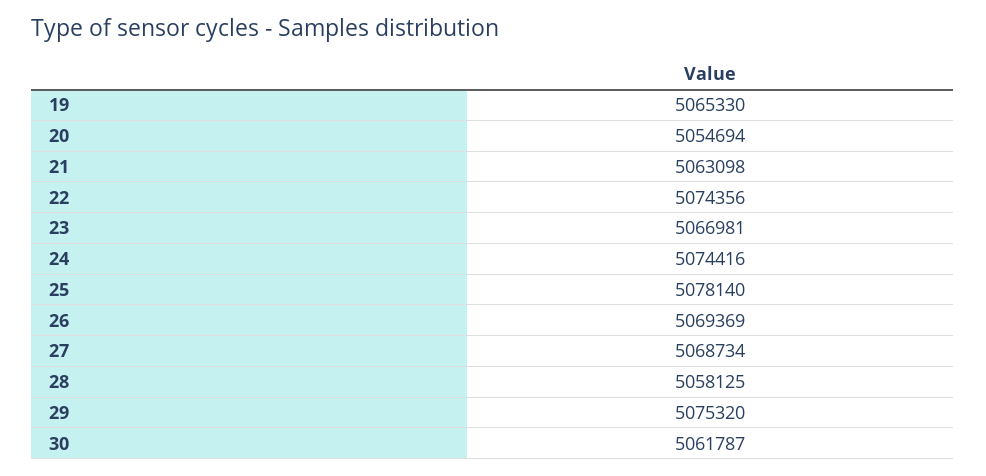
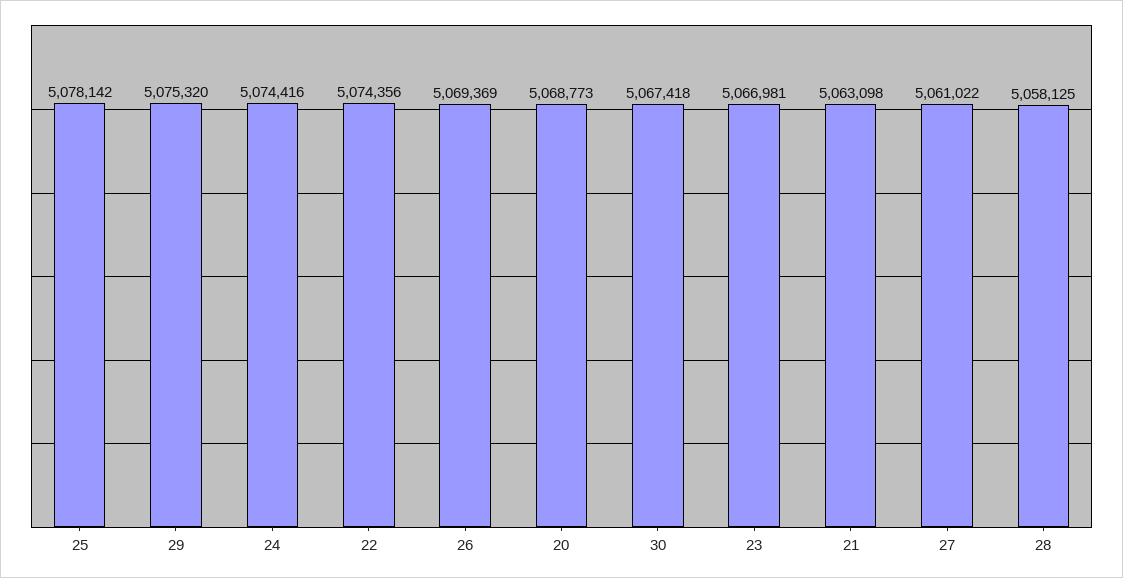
19: 5065330 -> none
20: 5054694 -> 5068773
25: 5078140 -> 5078142
27: 5068734 -> 5061022
30: 5061787 -> 5067418

